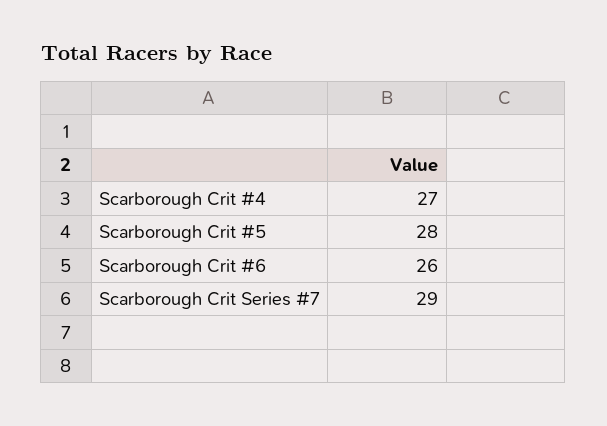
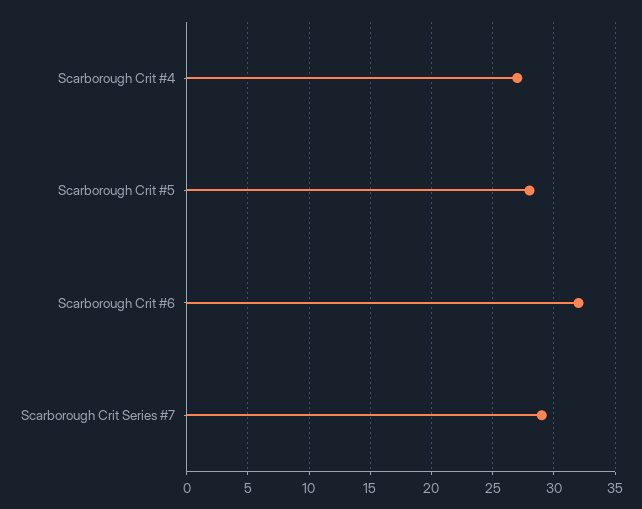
Scarborough Crit #6: 26 -> 32

